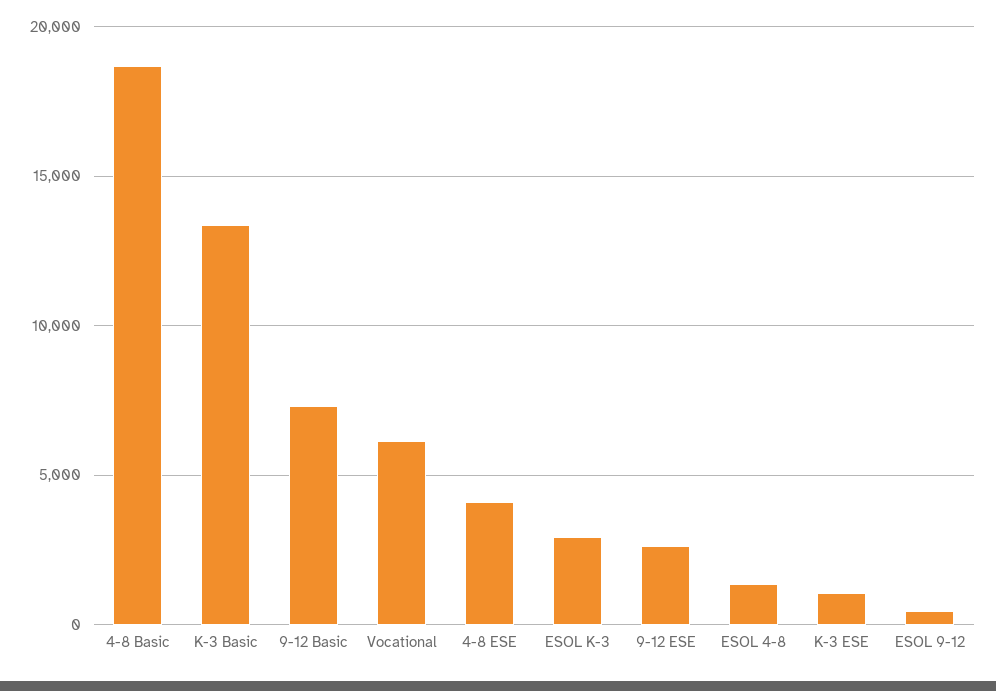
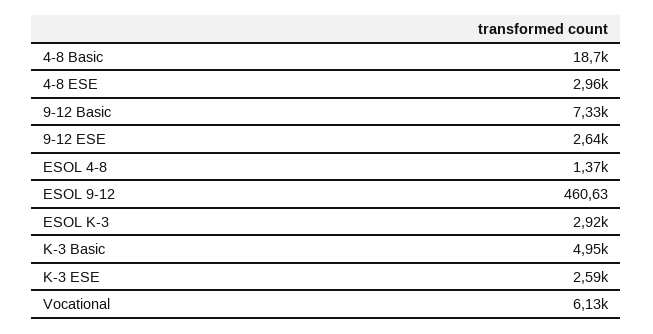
K-3 Basic: 13500 -> 4950
4-8 ESE: 4000 -> 2960
K-3 ESE: 1000 -> 2590

